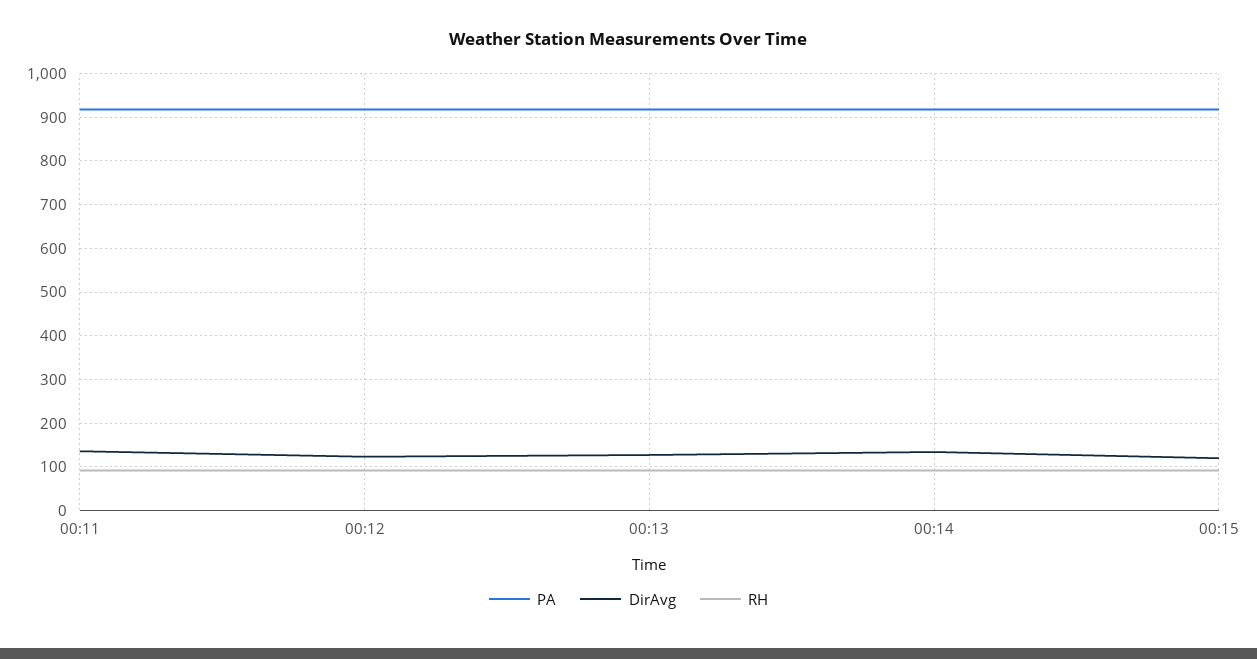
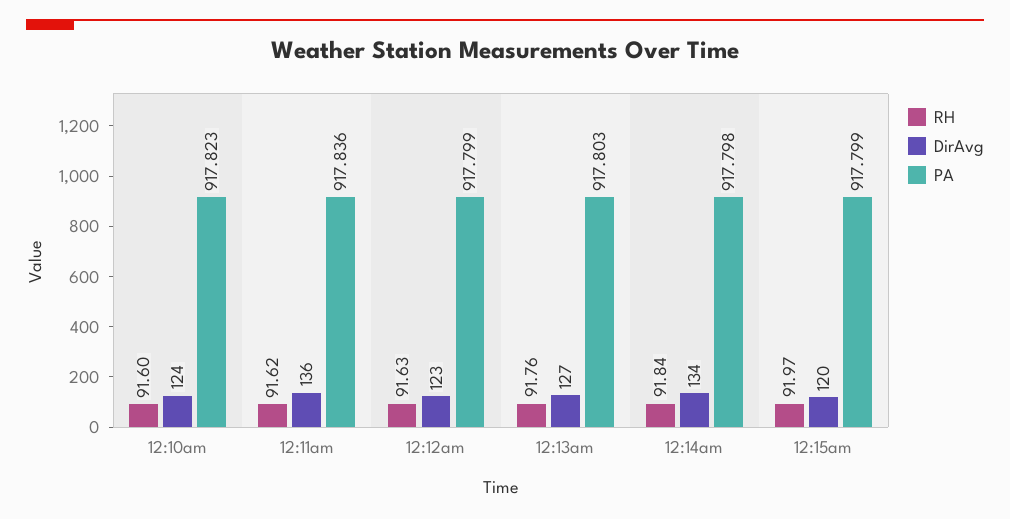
RH, 12:10am: none -> 91.6
DirAvg, 12:10am: none -> 124
PA, 12:10am: none -> 917.823

